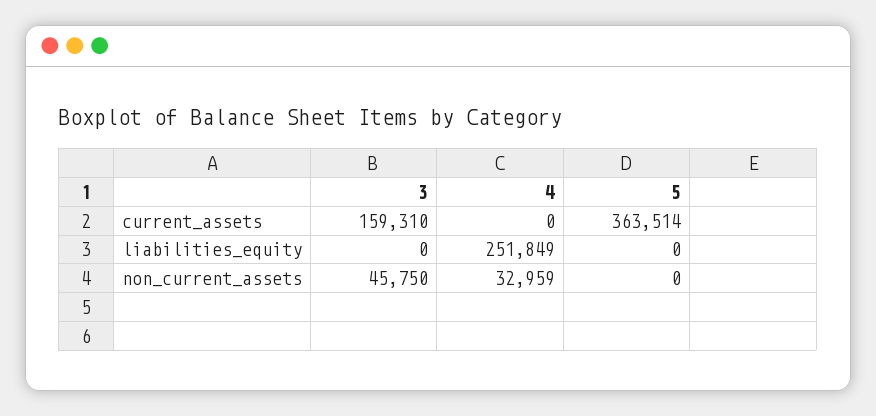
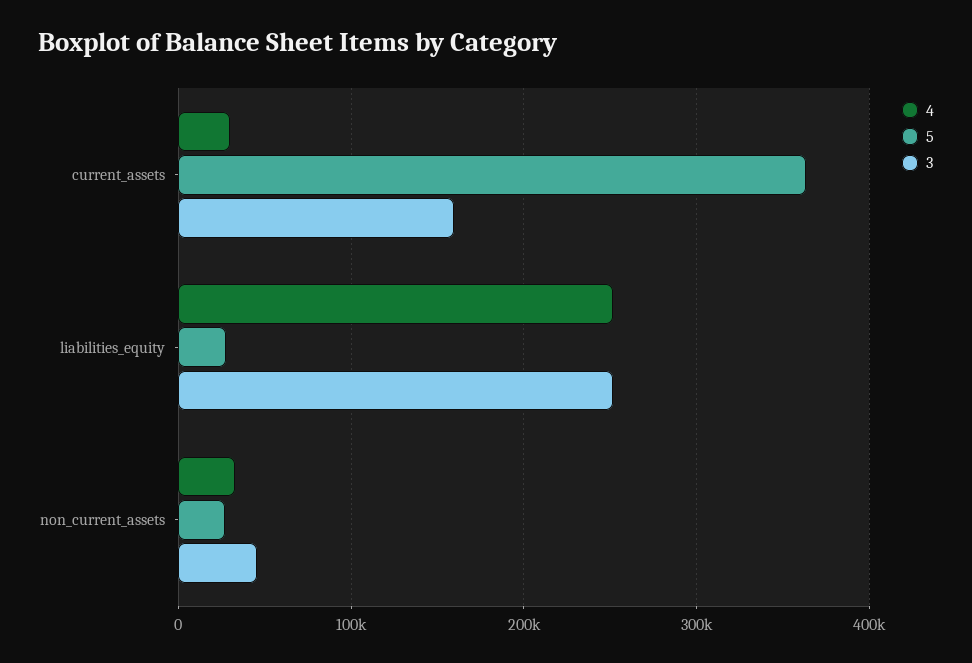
4, current_assets: 0 -> 30000
3, liabilities_equity: 0 -> 250000
5, liabilities_equity: 0 -> 30000
5, non_current_assets: 0 -> 30000

